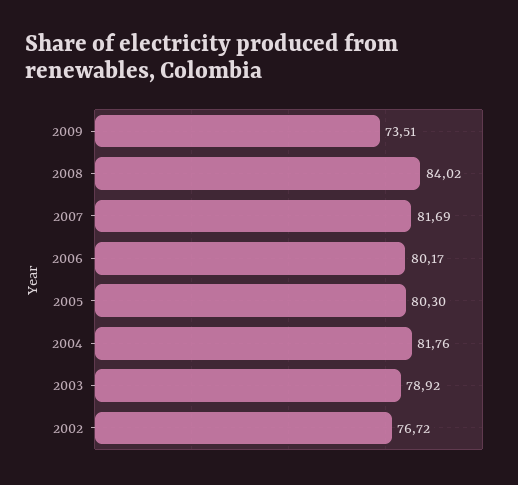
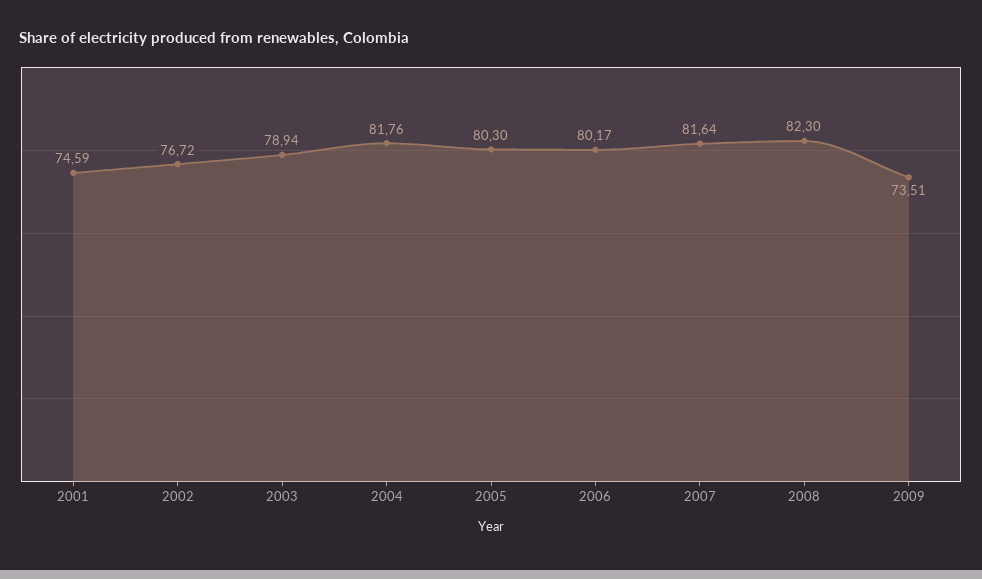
2008: 84.02 -> 82.3
2007: 81.69 -> 81.64
2003: 78.92 -> 78.94
2001: none -> 74.59

